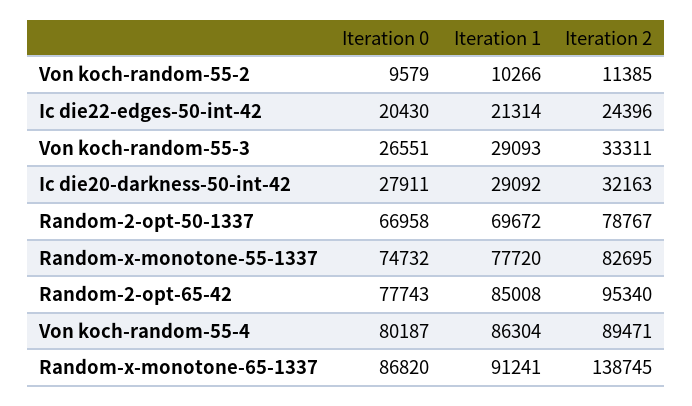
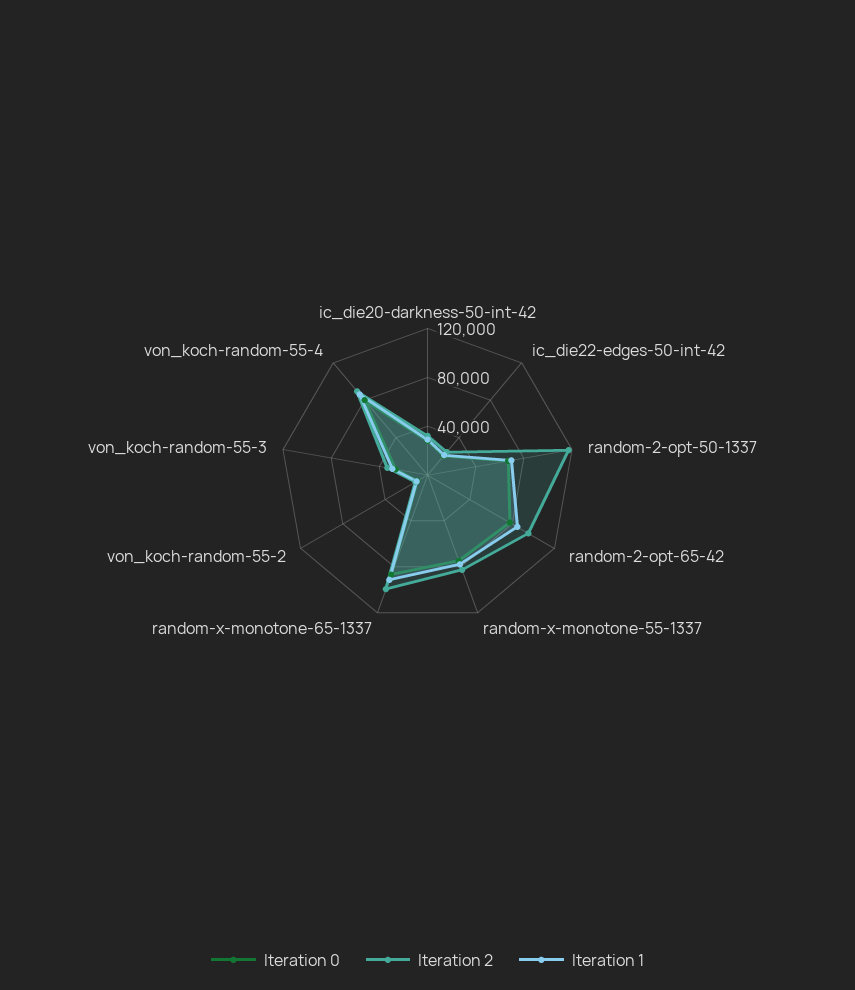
Iteration 2, Random-2-opt-50-1337: 78767 -> 120000
Iteration 2, Random-x-monotone-65-1337: 138745 -> 100000

